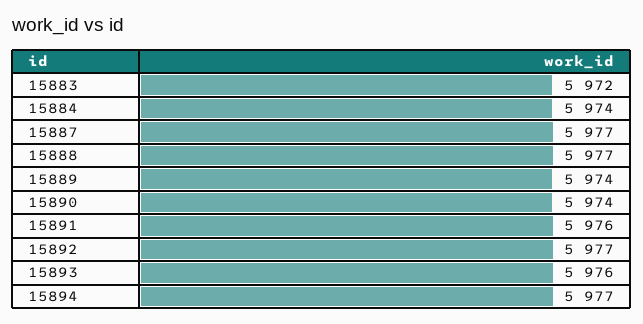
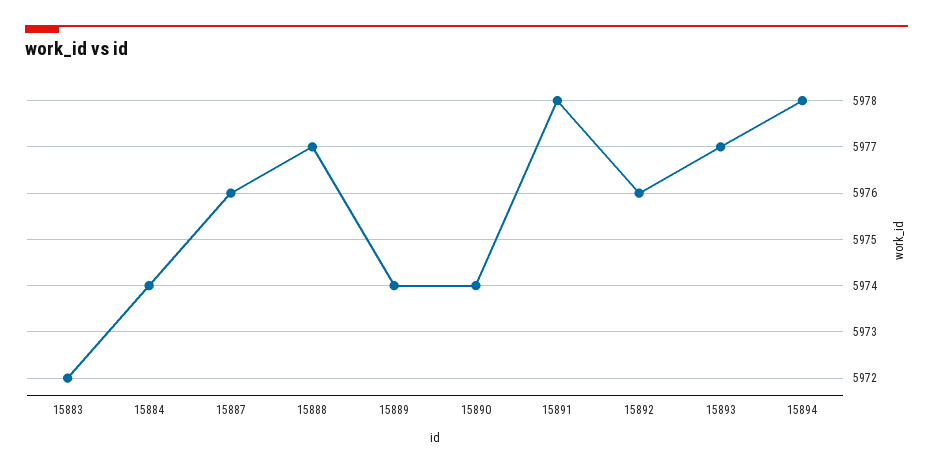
15887: 5977 -> 5976
15891: 5976 -> 5978
15892: 5977 -> 5976
15893: 5976 -> 5977
15894: 5977 -> 5978

